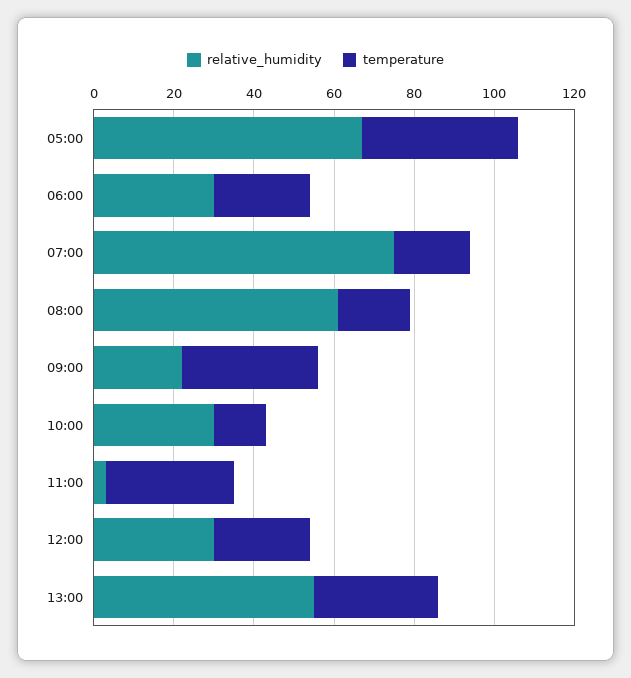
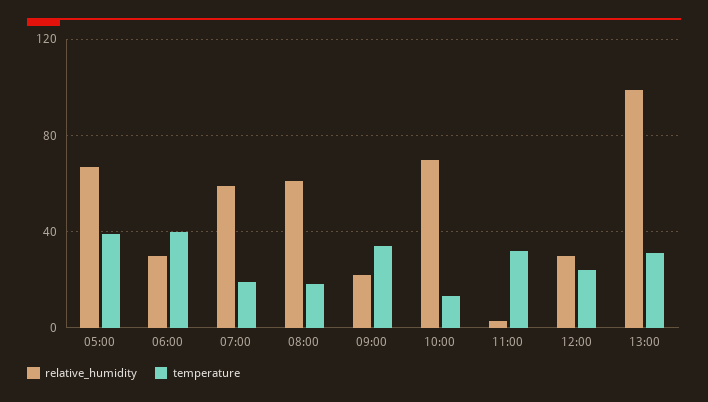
temperature, 06:00: 25 -> 40
relative_humidity, 07:00: 75 -> 60
relative_humidity, 10:00: 30 -> 70
relative_humidity, 13:00: 55 -> 100

